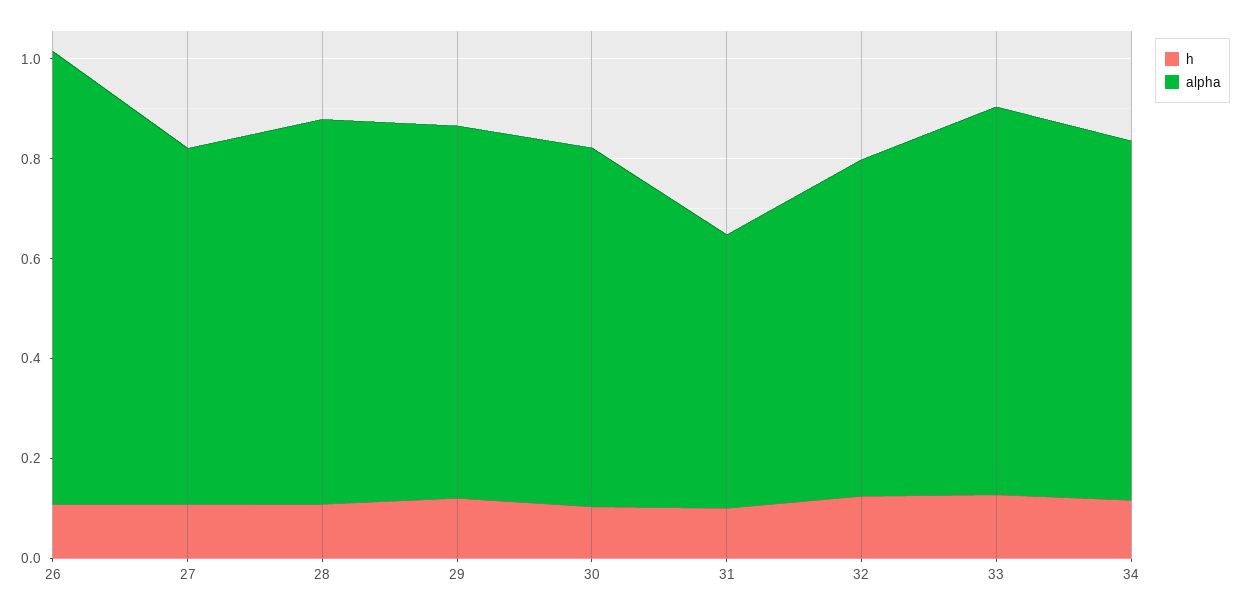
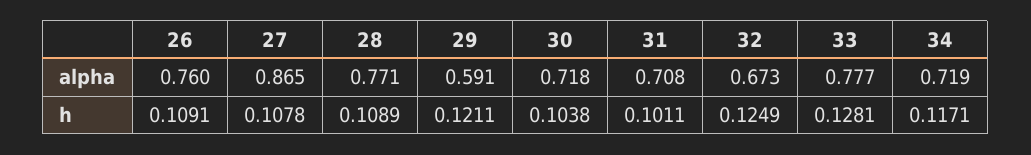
alpha, 26: 0.9 -> 0.76
alpha, 27: 0.7 -> 0.865
alpha, 29: 0.75 -> 0.591
alpha, 31: 0.55 -> 0.708

